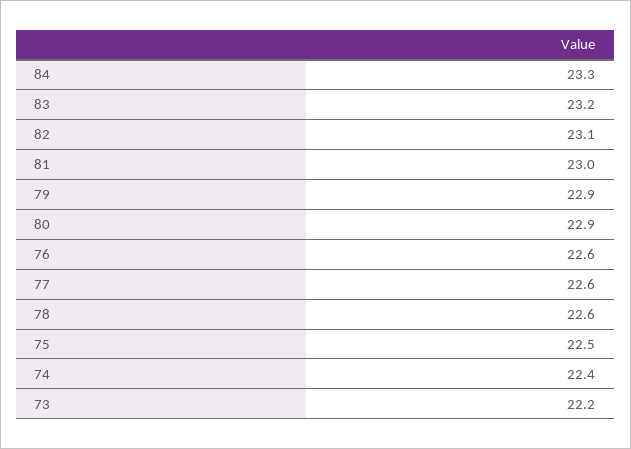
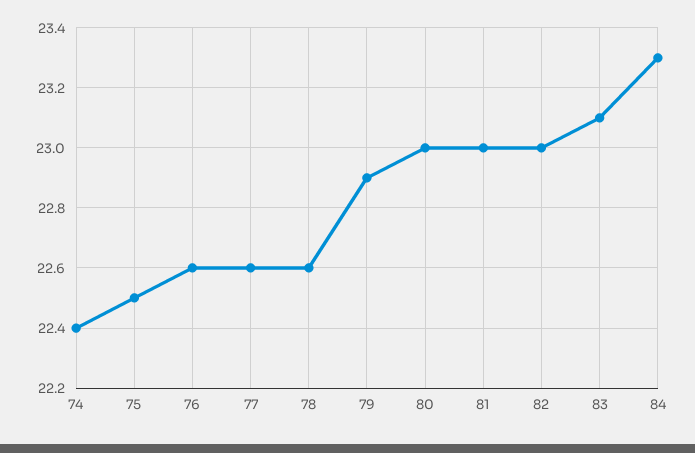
83: 23.2 -> 23.1
82: 23.1 -> 23
80: 22.9 -> 23
73: 22.2 -> none

